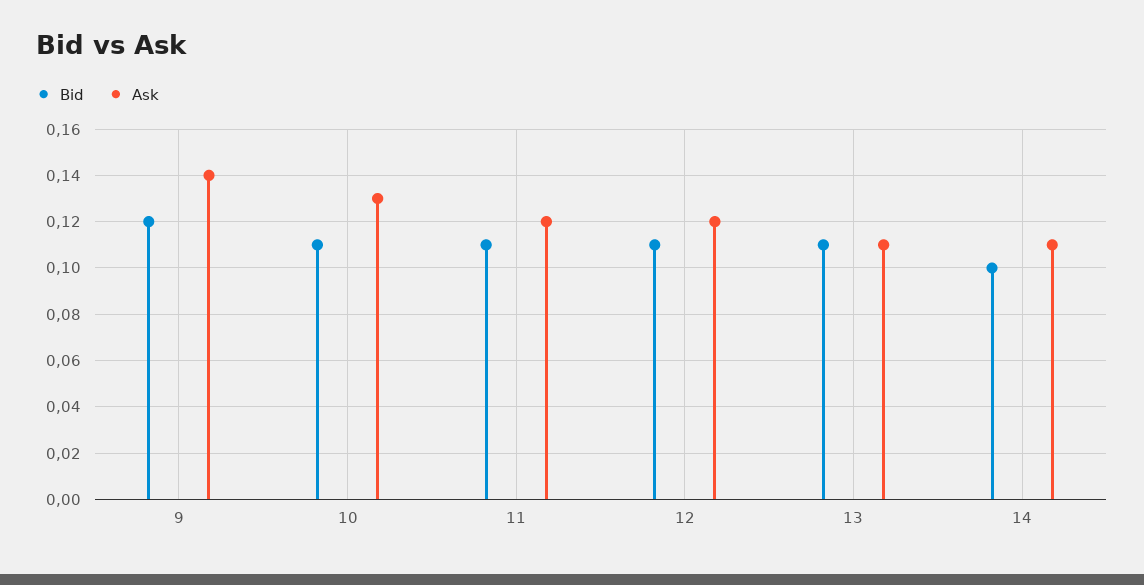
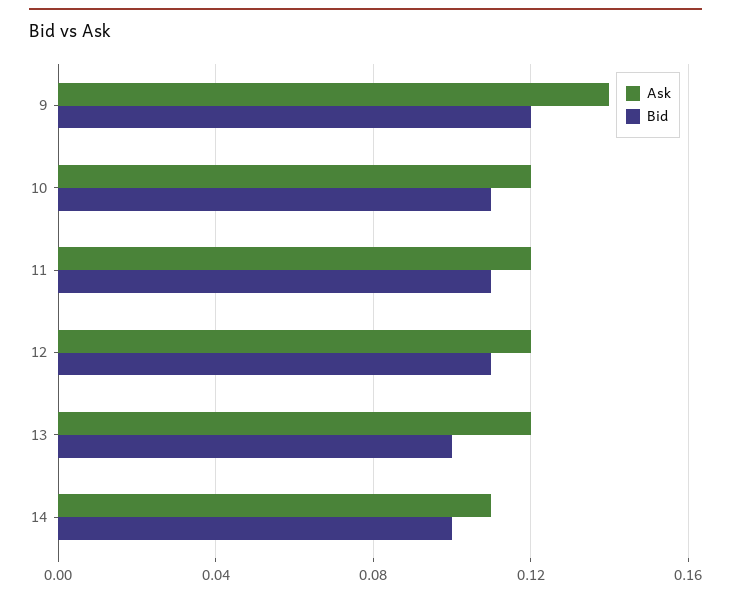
Ask, 10: 0.13 -> 0.12
Bid, 13: 0.11 -> 0.1
Ask, 13: 0.11 -> 0.12

